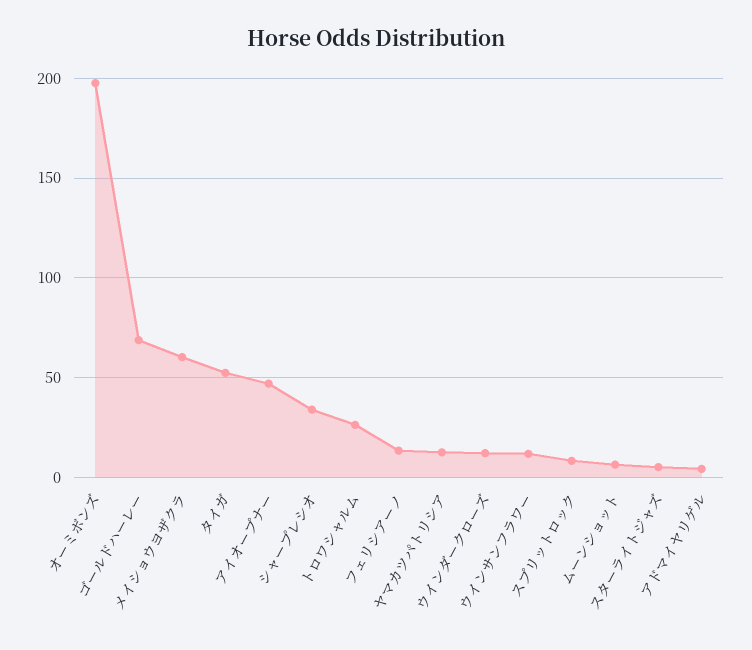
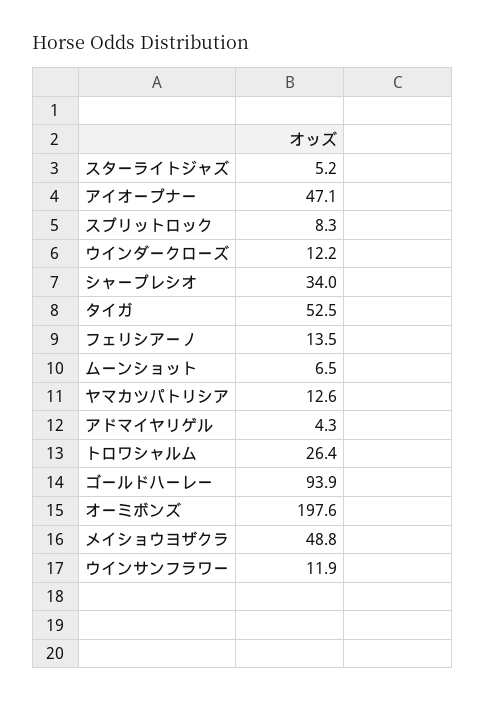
ゴールドハーレー: 70 -> 93.9
メイショウヨザクラ: 60 -> 48.8

